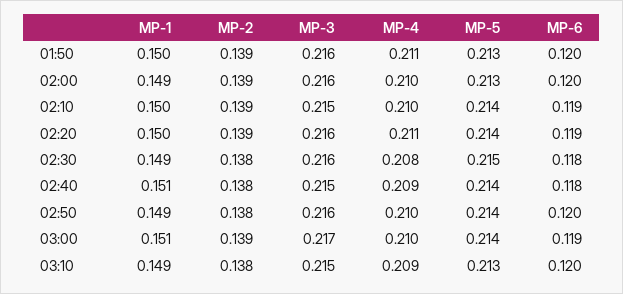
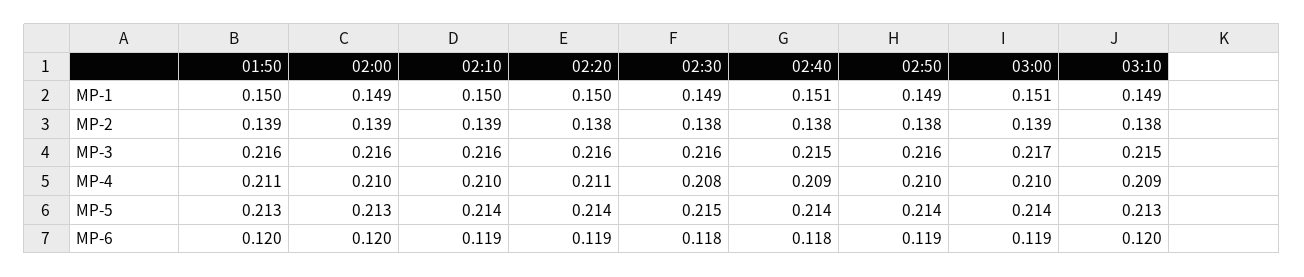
MP-3, 02:10: 0.215 -> 0.216
MP-2, 02:20: 0.139 -> 0.138
MP-6, 02:50: 0.12 -> 0.119

